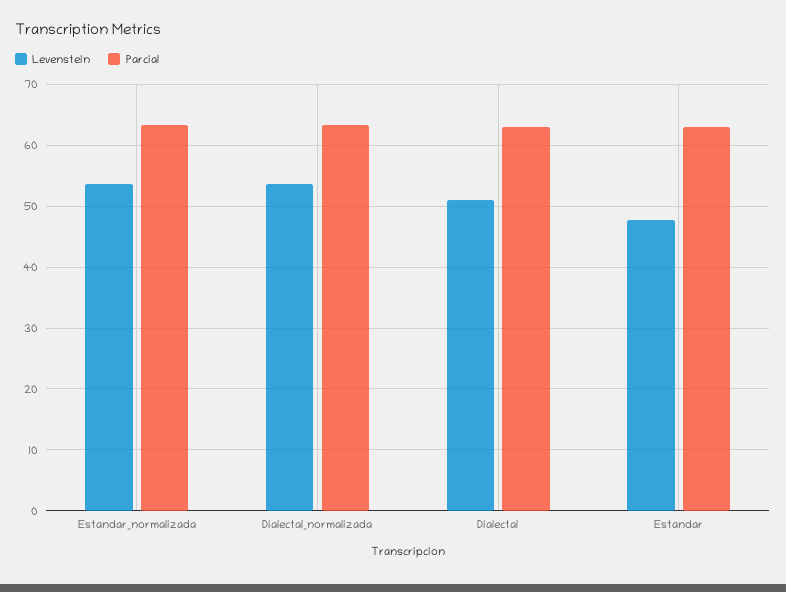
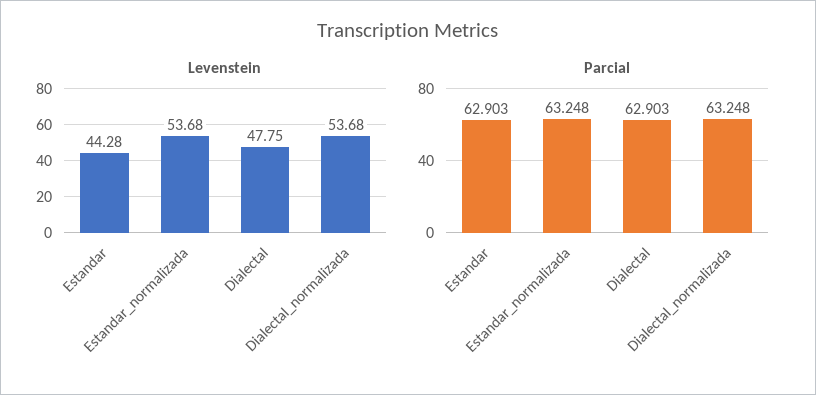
Levenstein, Dialectal: 51 -> 47.75
Levenstein, Estandar: 48 -> 44.28

